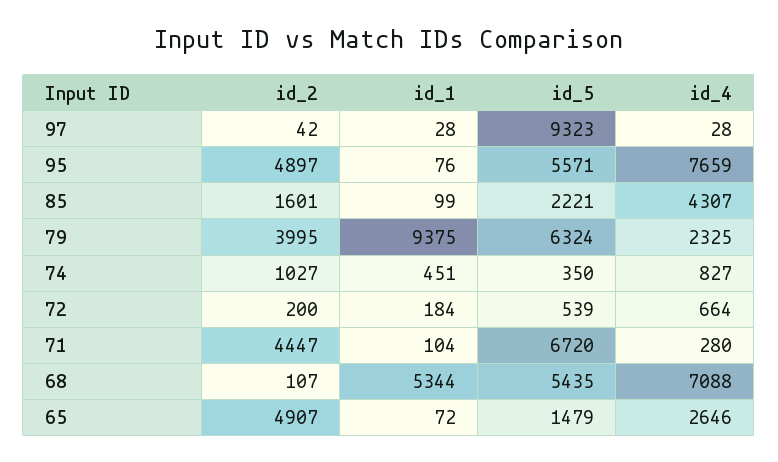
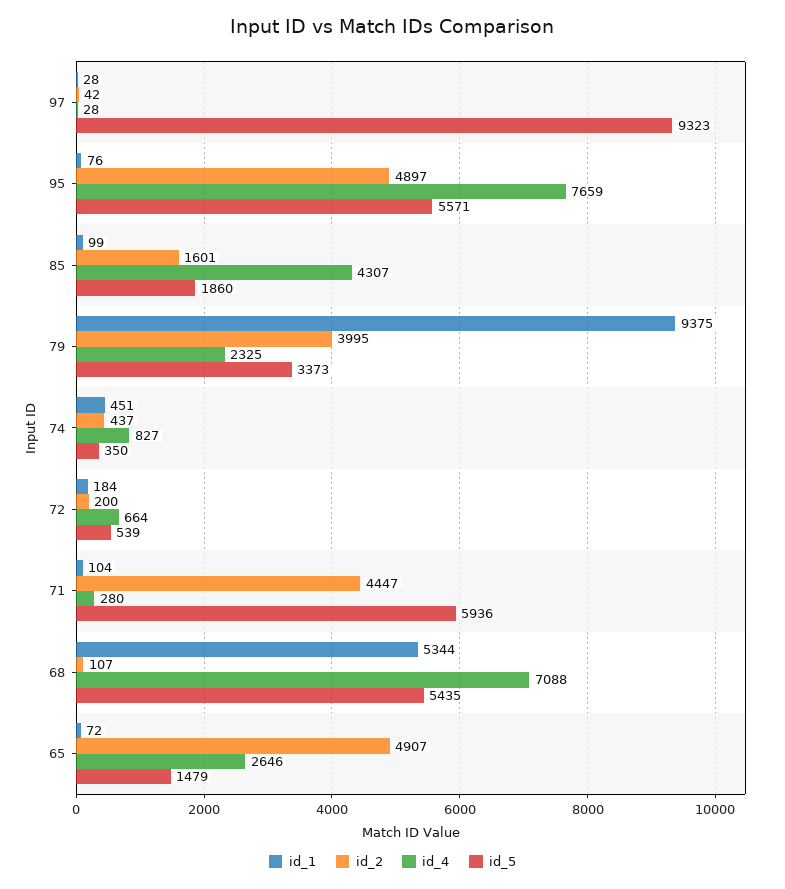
id_5, 85: 2221 -> 1860
id_5, 79: 6324 -> 3373
id_2, 74: 1027 -> 437
id_5, 71: 6720 -> 5936

